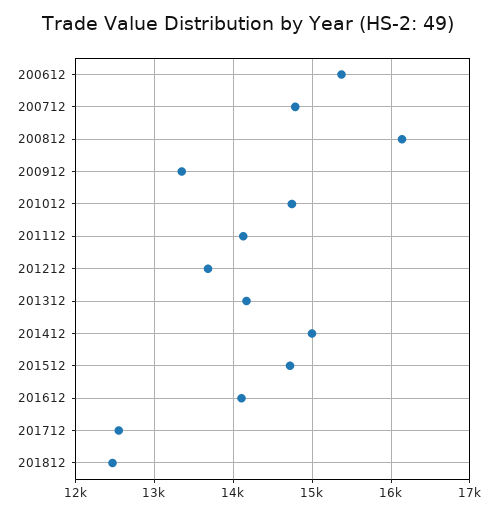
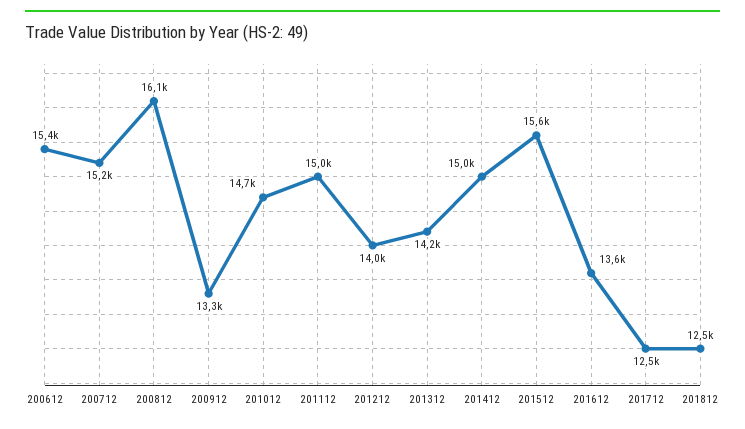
200712: 14800 -> 15200
201112: 14100 -> 15000
201212: 13700 -> 14000
201512: 14700 -> 15600
201612: 14100 -> 13600

